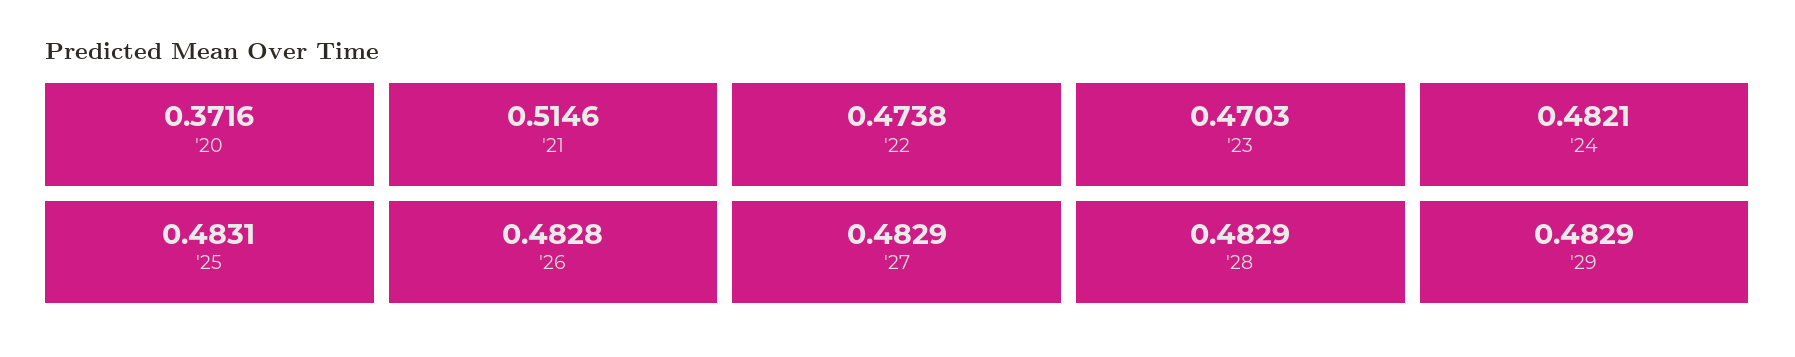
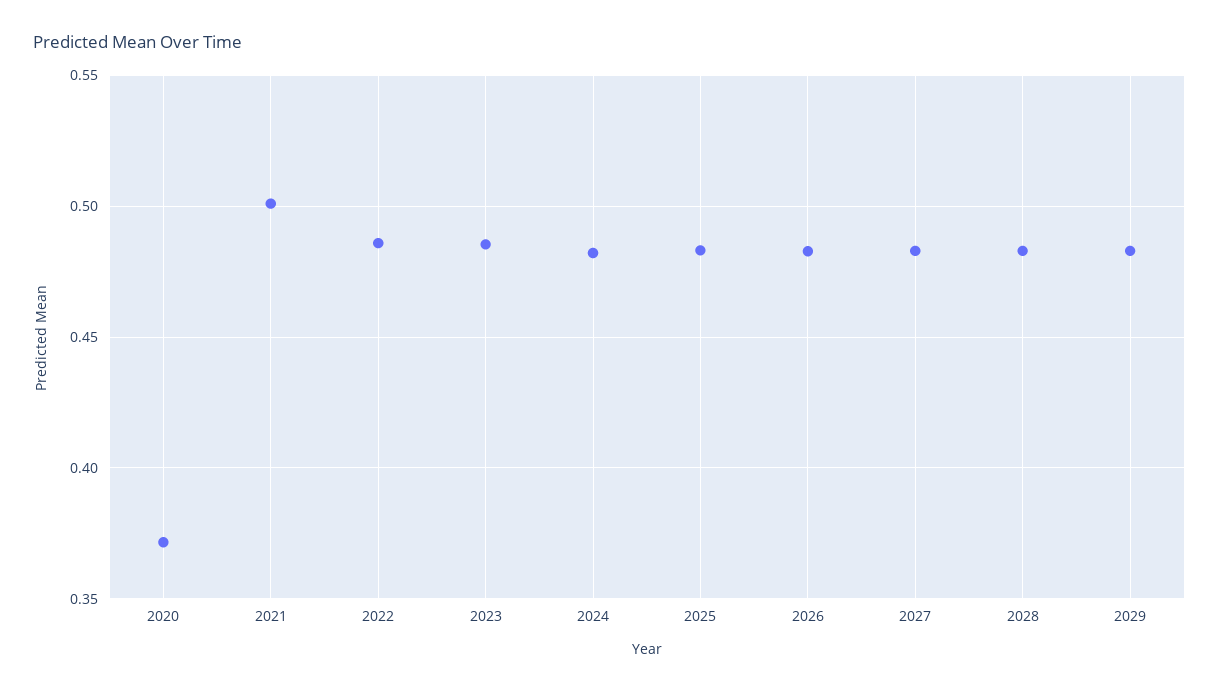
'21: 0.5146 -> 0.5
'22: 0.4738 -> 0.485
'23: 0.4703 -> 0.485

